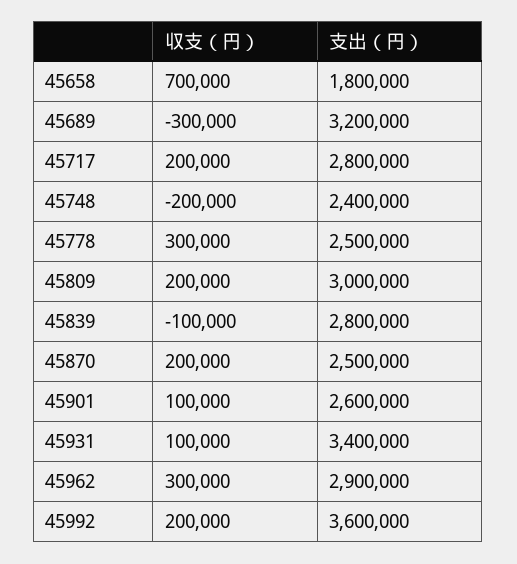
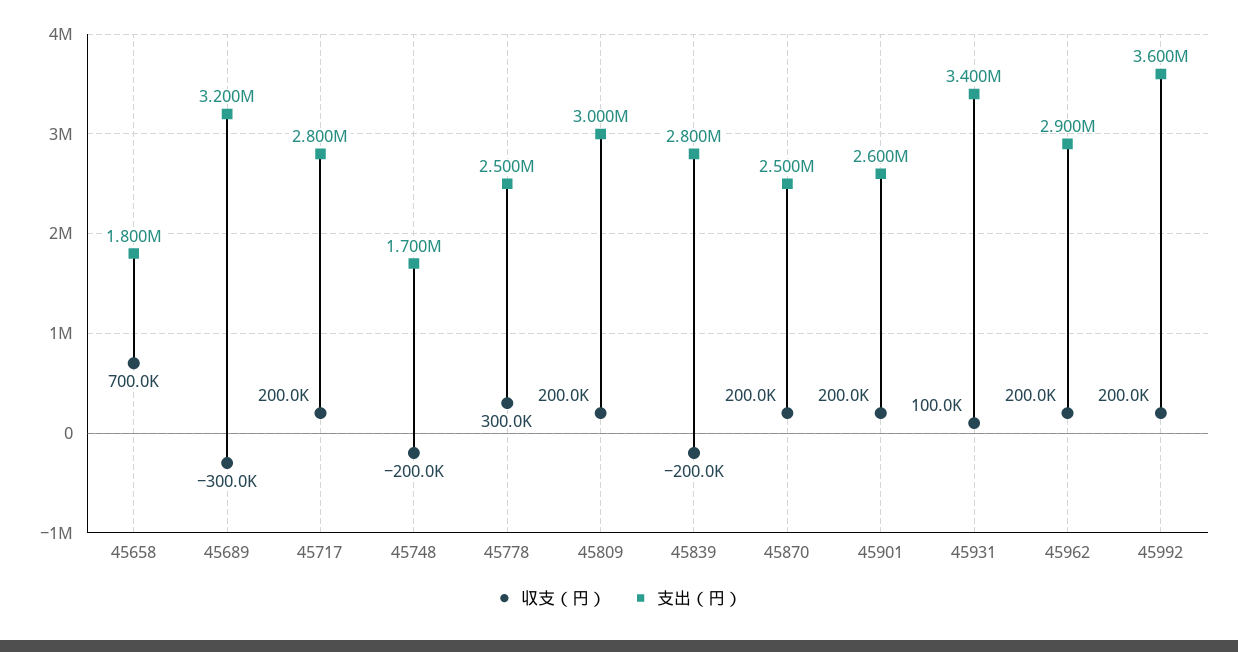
支出（円）, 45748: 2400000 -> 1700000
収支（円）, 45839: -100000 -> -200000
収支（円）, 45901: 100000 -> 200000
収支（円）, 45962: 300000 -> 200000

